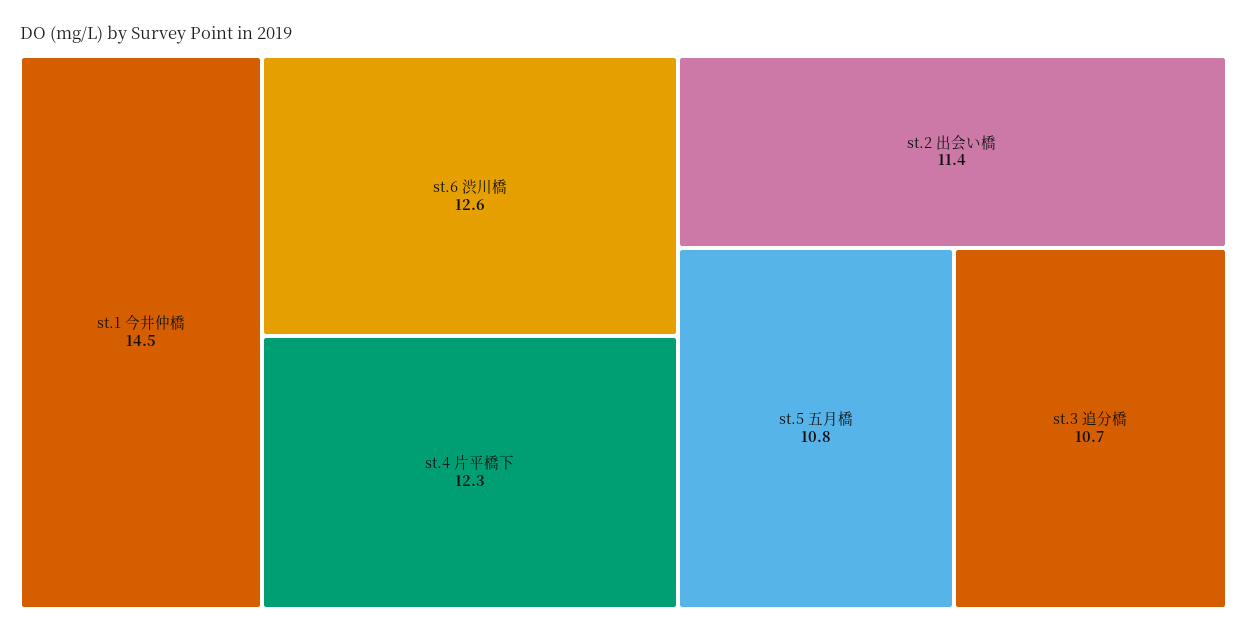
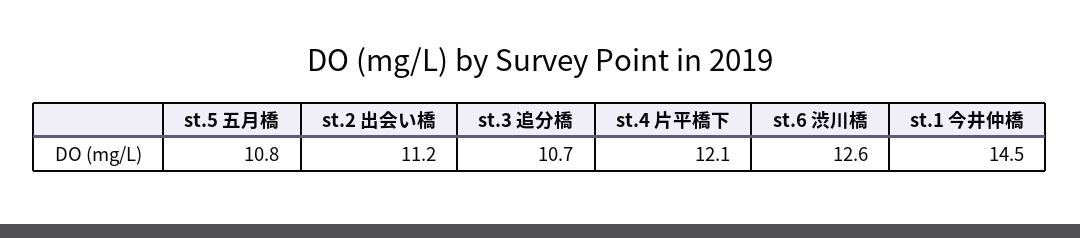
st.4 片平橋下: 12.3 -> 12.1
st.2 出会い橋: 11.4 -> 11.2

